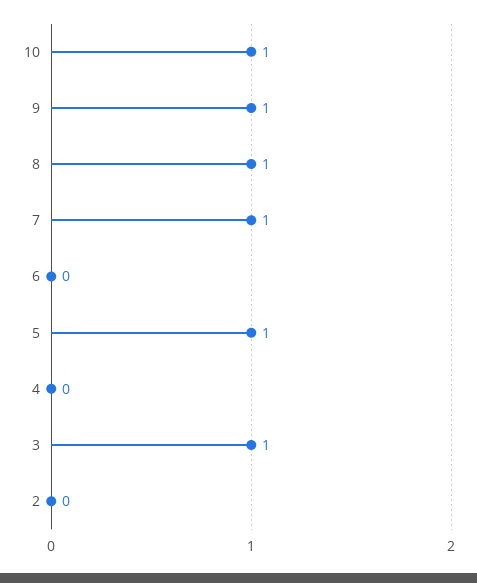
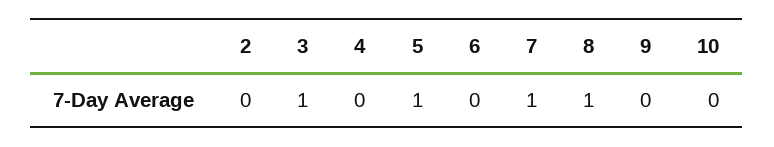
10: 1 -> 0
9: 1 -> 0

